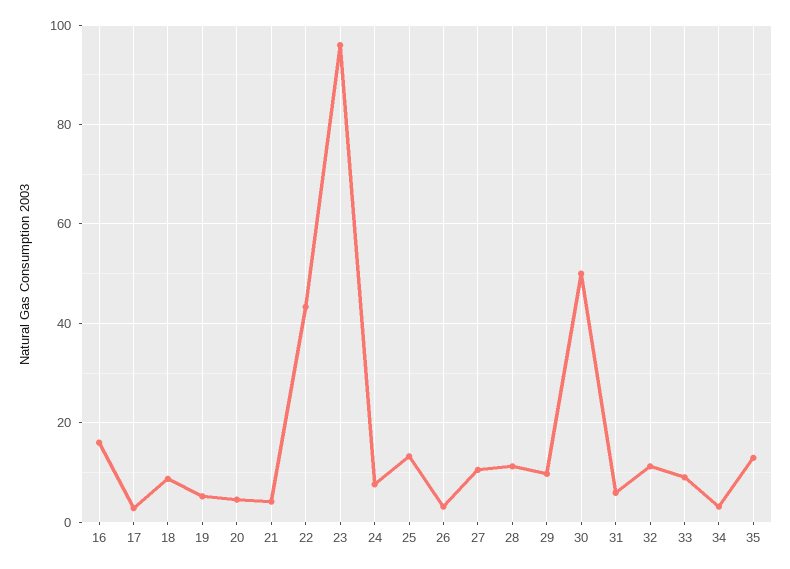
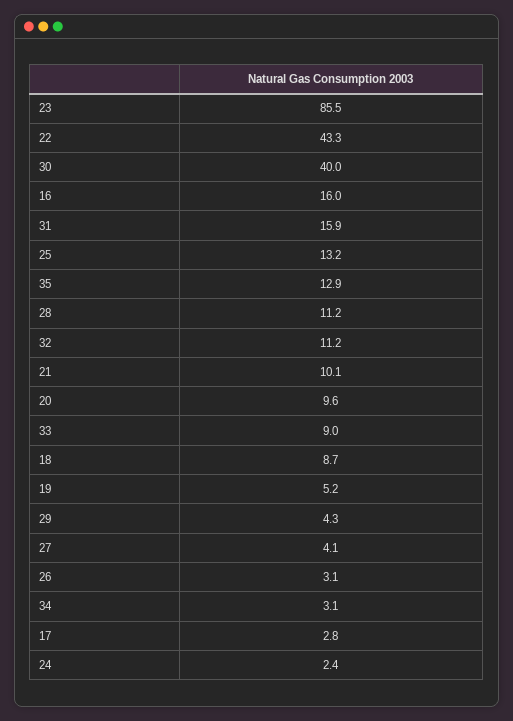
20: 4 -> 9.6
21: 4 -> 10.1
23: 96 -> 85.5
24: 8 -> 2.4
27: 10 -> 4.1
29: 10 -> 4.3
30: 50 -> 40
31: 6 -> 15.9

